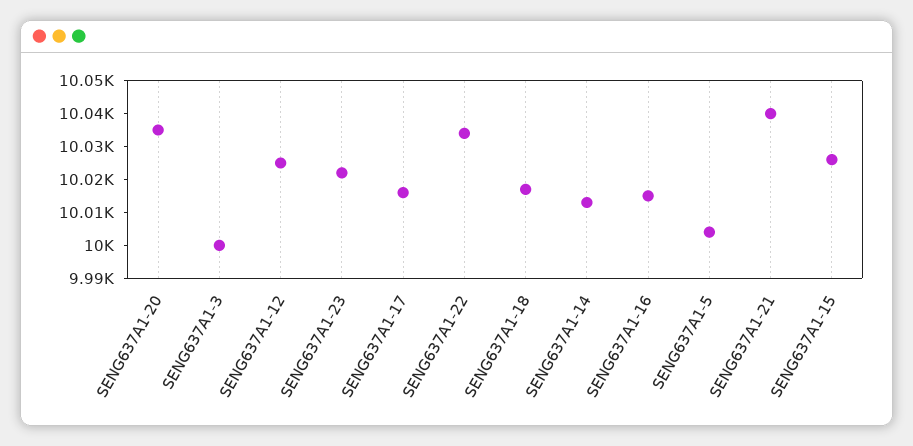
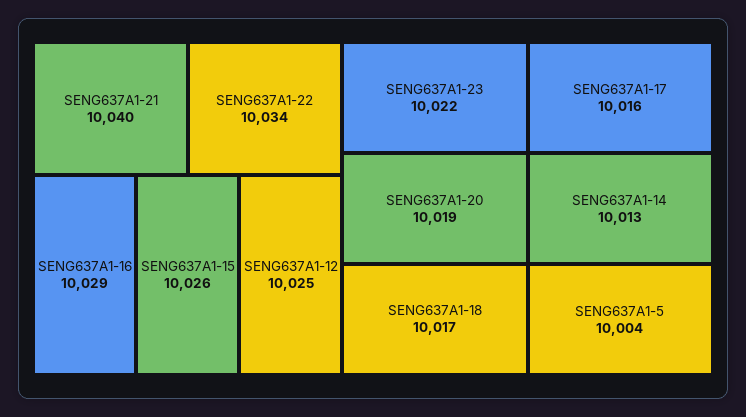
SENG637A1-20: 10035 -> 10019
SENG637A1-3: 10000 -> none
SENG637A1-16: 10015 -> 10029

